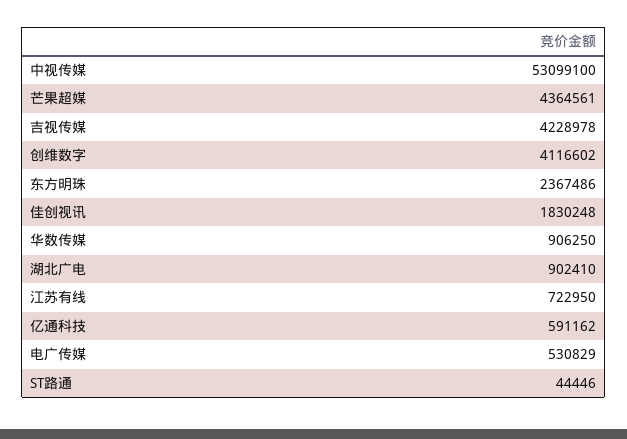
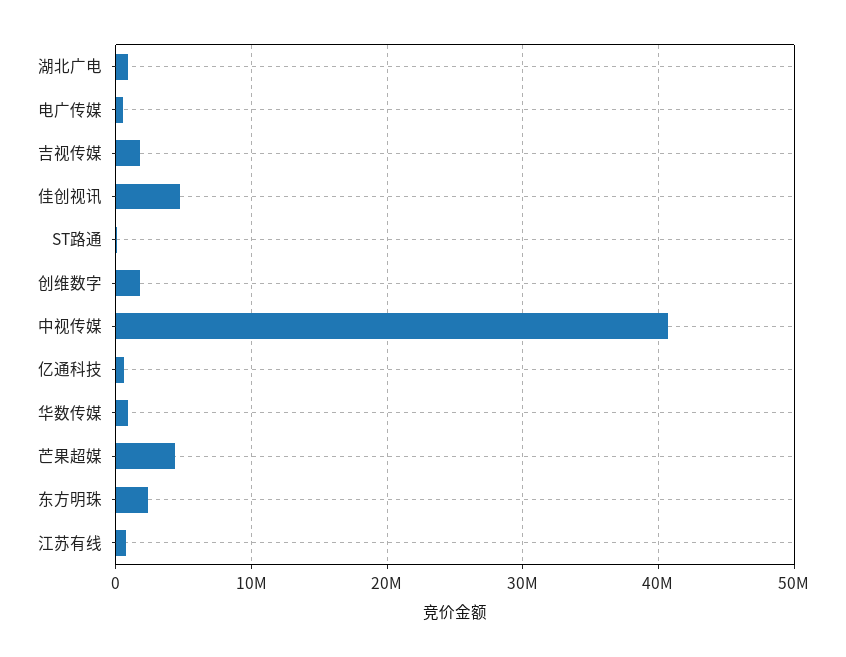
中视传媒: 53099100 -> 41000000
吉视传媒: 4228978 -> 2000000
创维数字: 4116602 -> 2000000
佳创视讯: 1830248 -> 5000000

